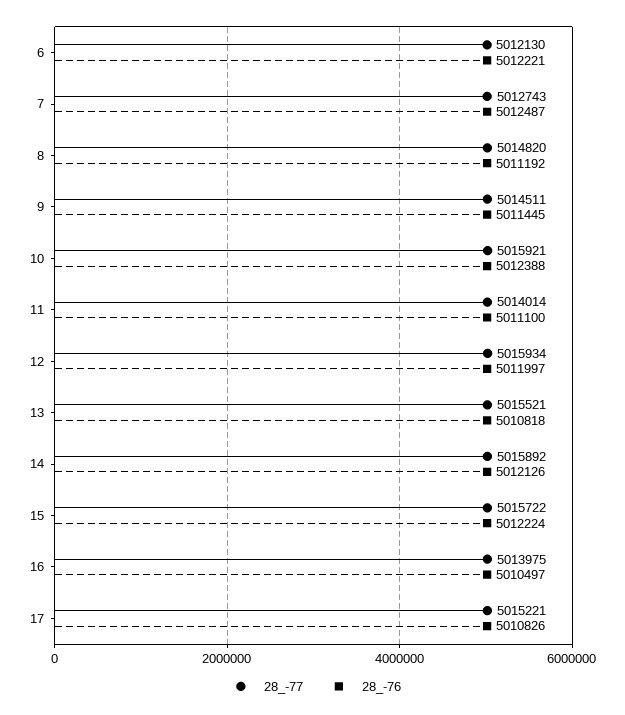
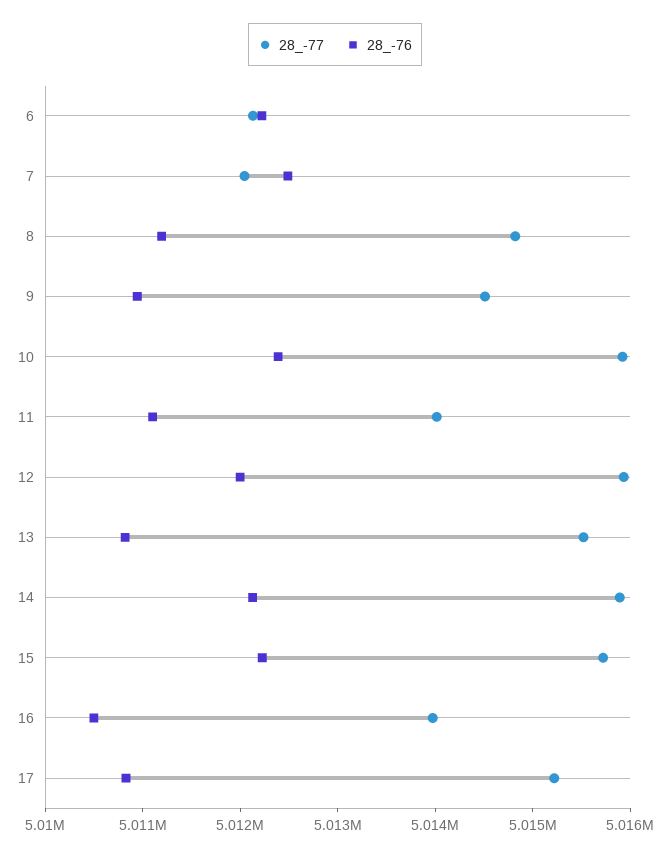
28_-77, 7: 5012743 -> 5012000
28_-76, 9: 5011445 -> 5011000

